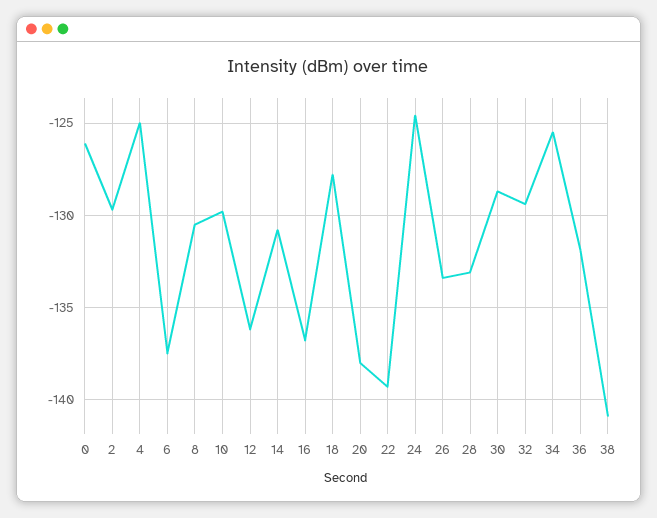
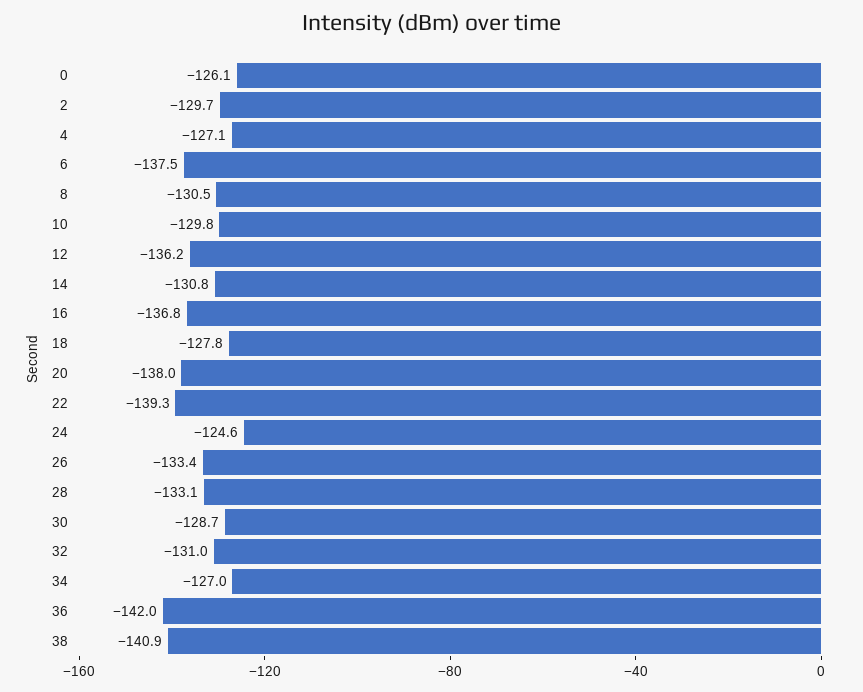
4: -125 -> -127.1
32: -129.5 -> -131
34: -125.5 -> -127
36: -132 -> -142

